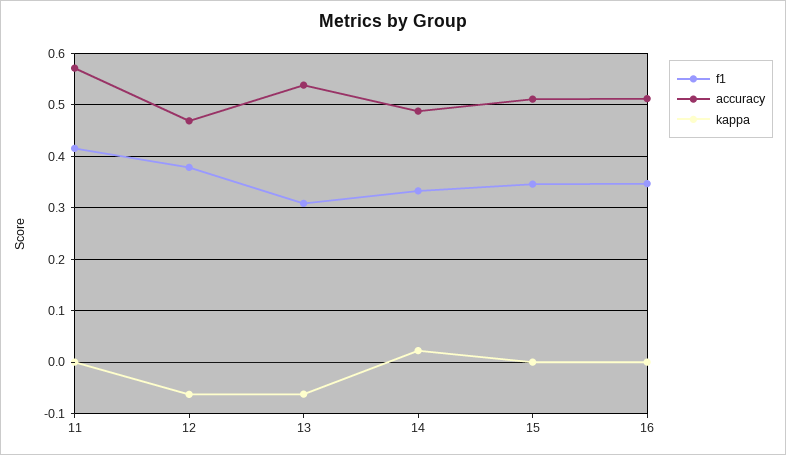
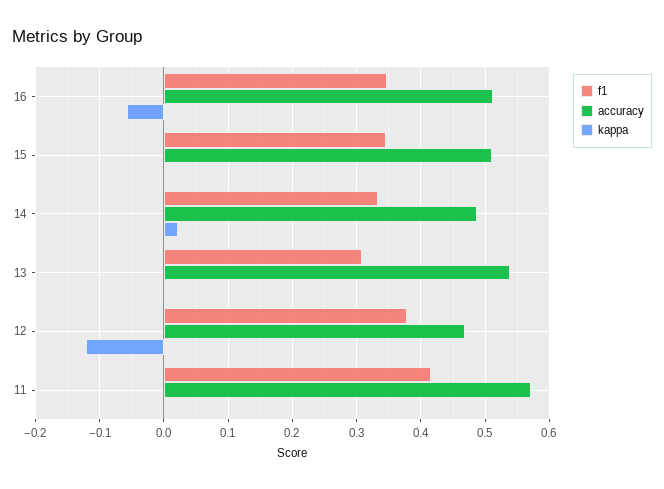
kappa, 12: -0.06 -> -0.12
kappa, 13: -0.06 -> 0
kappa, 16: 0 -> -0.06

